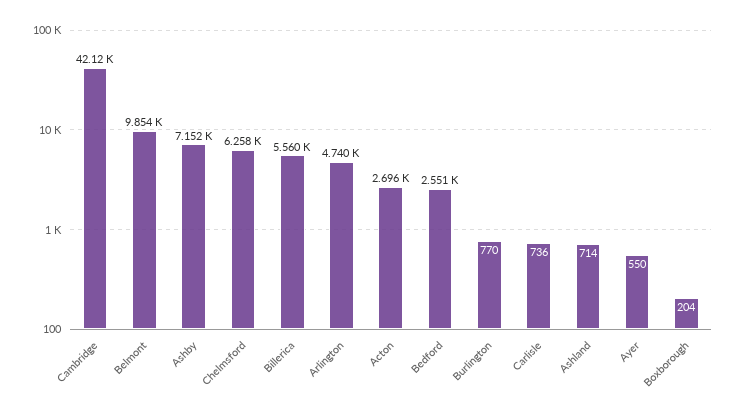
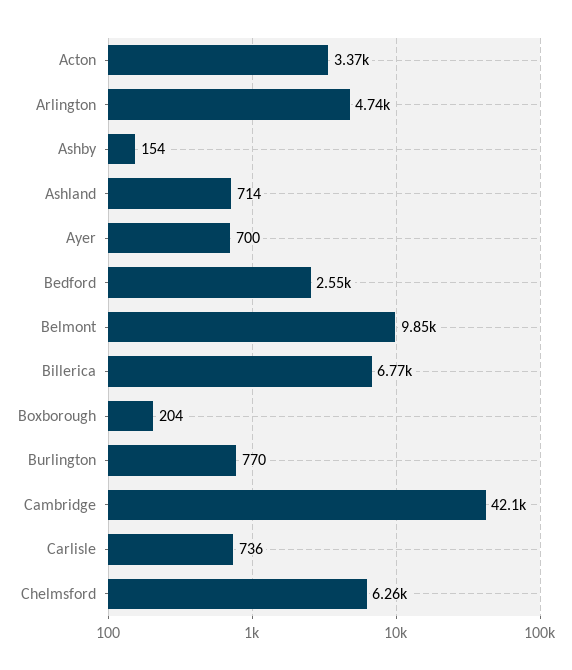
Ashby: 7152 -> 154
Billerica: 5560 -> 6770
Acton: 2696 -> 3370
Ayer: 550 -> 700

